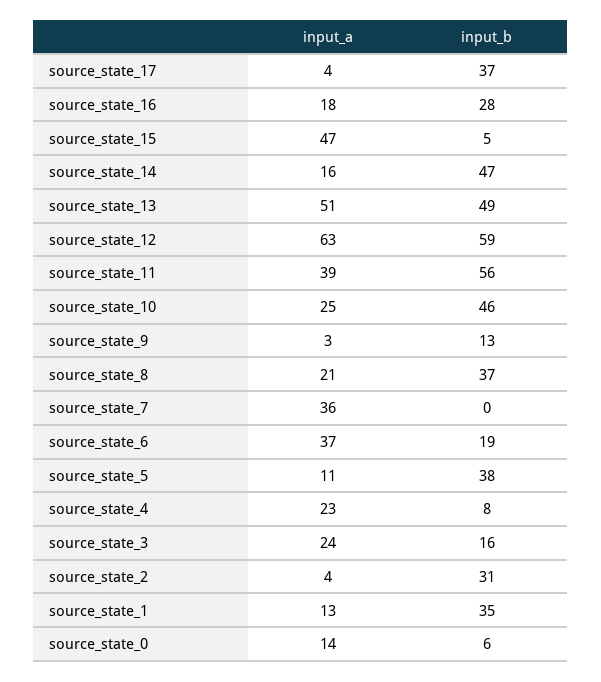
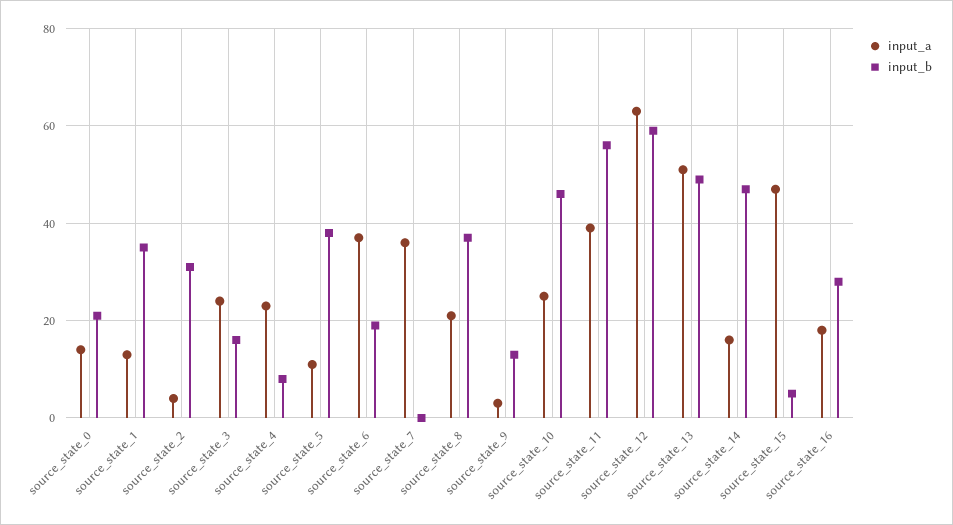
input_a, source_state_17: 4 -> none
input_b, source_state_17: 37 -> none
input_b, source_state_0: 6 -> 20

